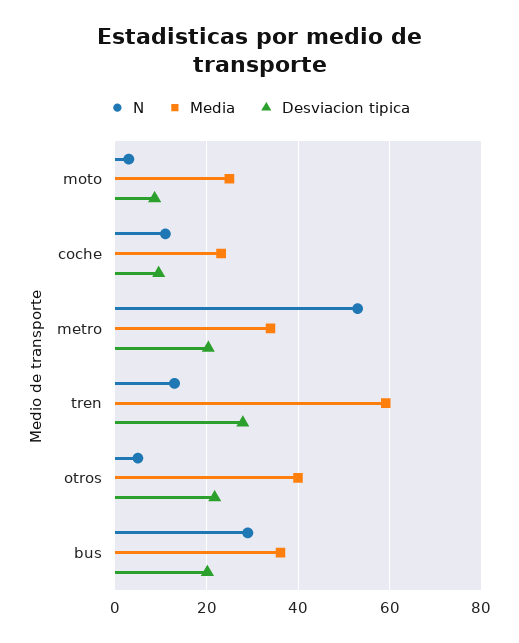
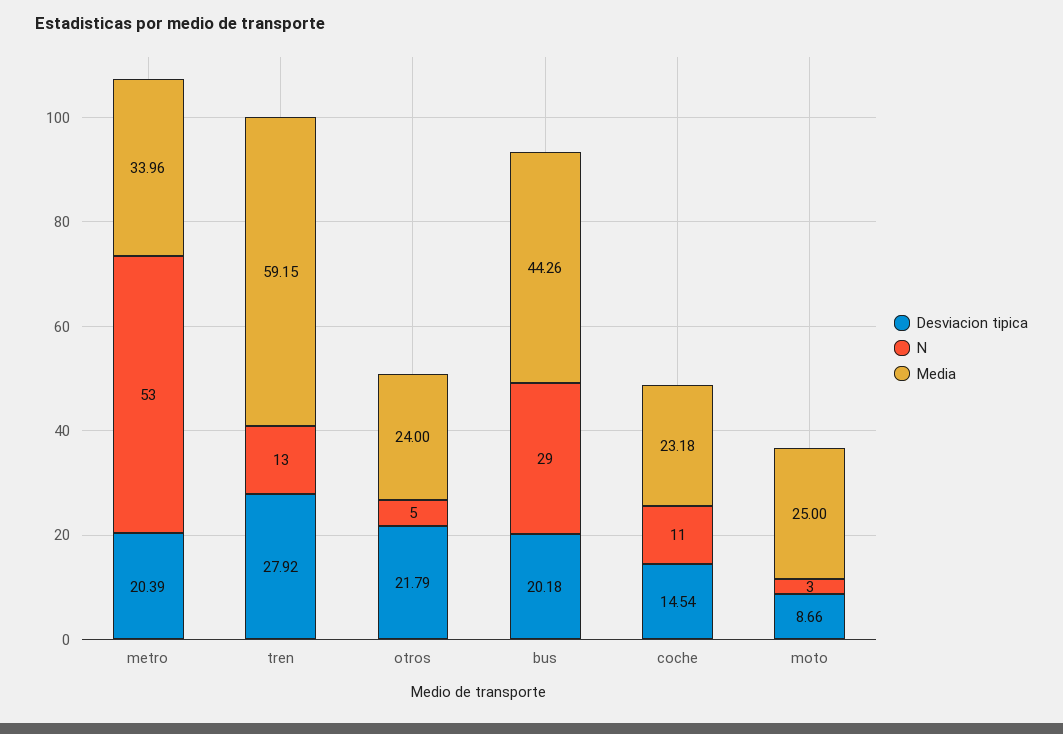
Desviacion tipica, coche: 10 -> 14.54
Media, otros: 40 -> 24
Media, bus: 36 -> 44.26

